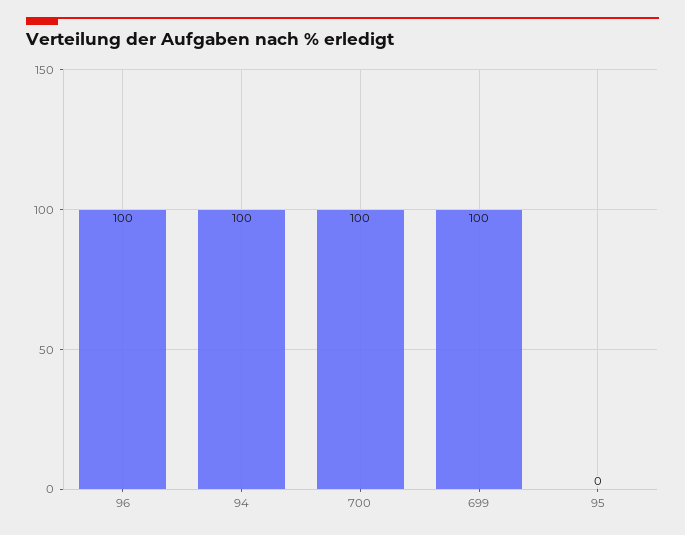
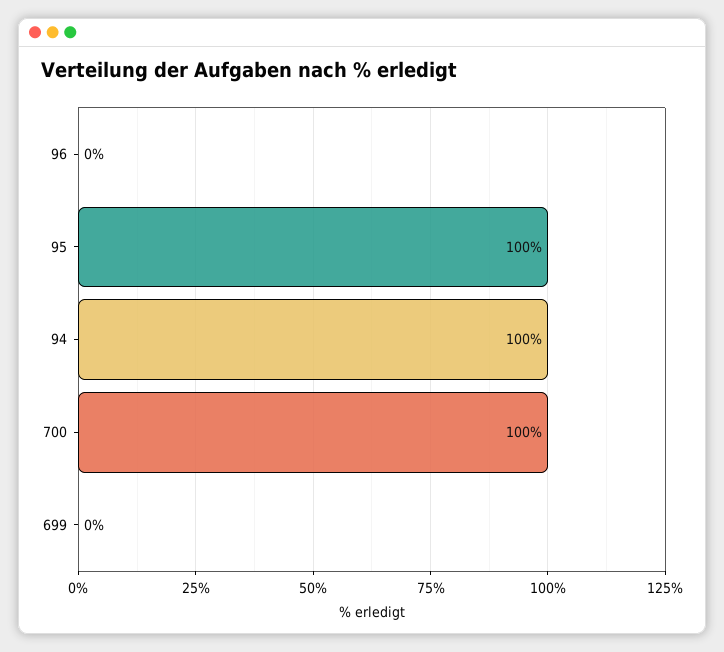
96: 100 -> 0
699: 100 -> 0
95: 0 -> 100

